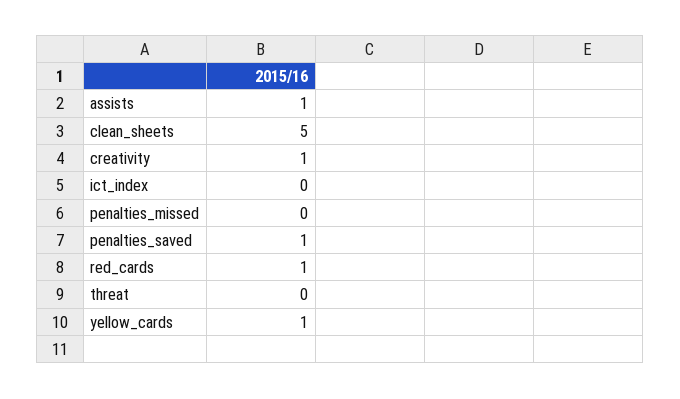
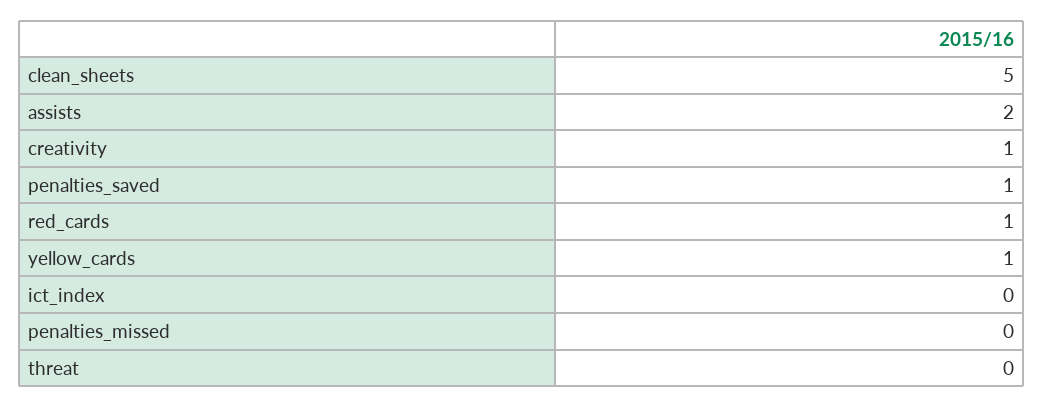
assists: 1 -> 2

